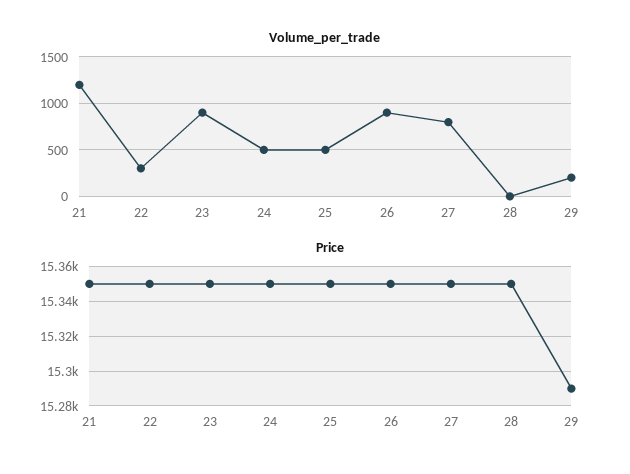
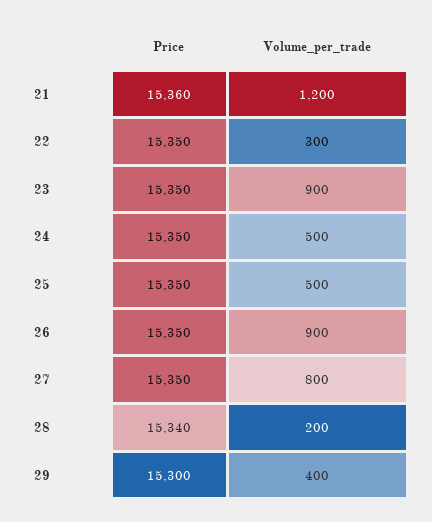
Volume_per_trade, 28: 0 -> 200
Volume_per_trade, 29: 200 -> 400
Price, 21: 15350 -> 15360
Price, 28: 15350 -> 15340
Price, 29: 15290 -> 15300

